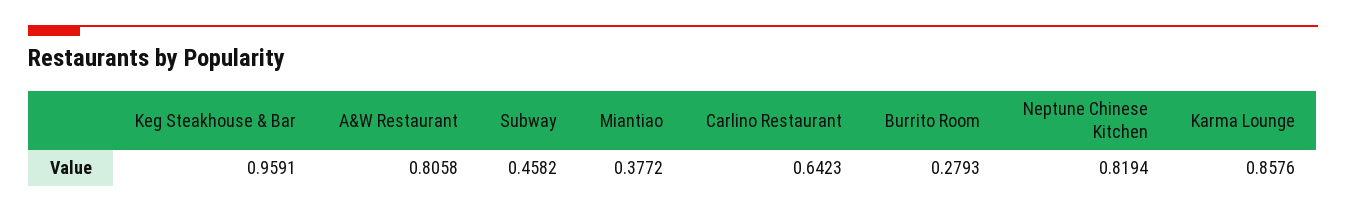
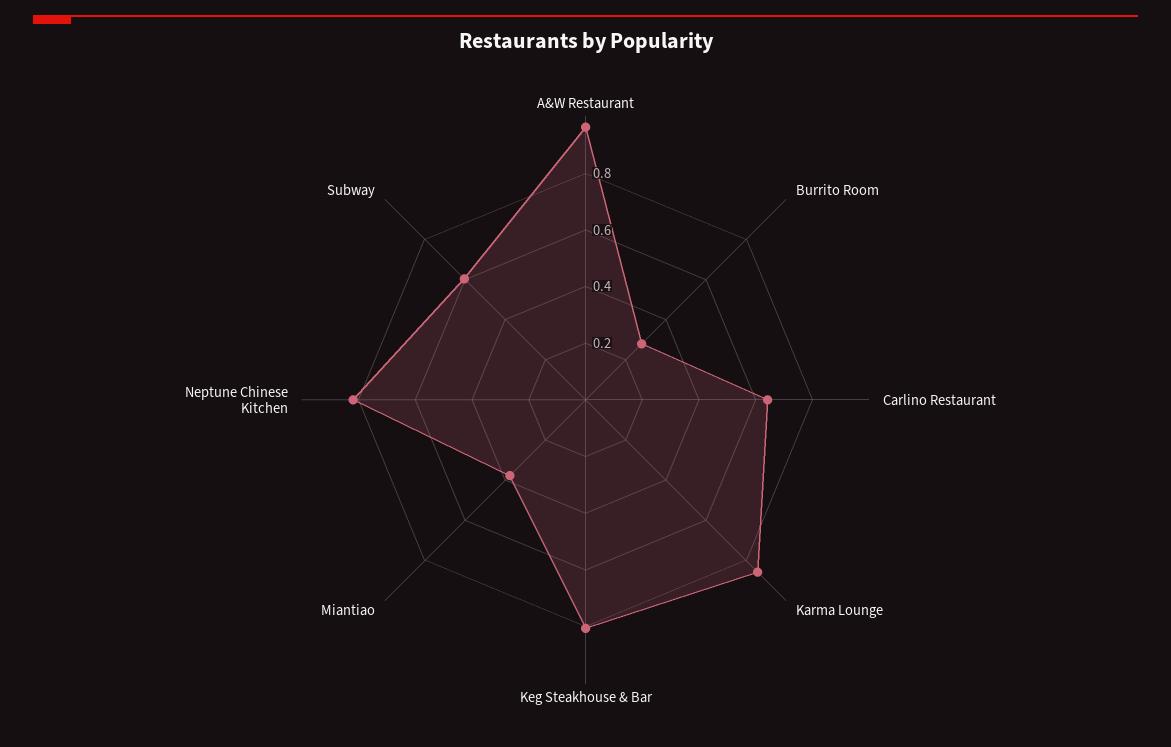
Keg Steakhouse & Bar: 0.9591 -> 0.8
A&W Restaurant: 0.8058 -> 0.95
Subway: 0.4582 -> 0.6

